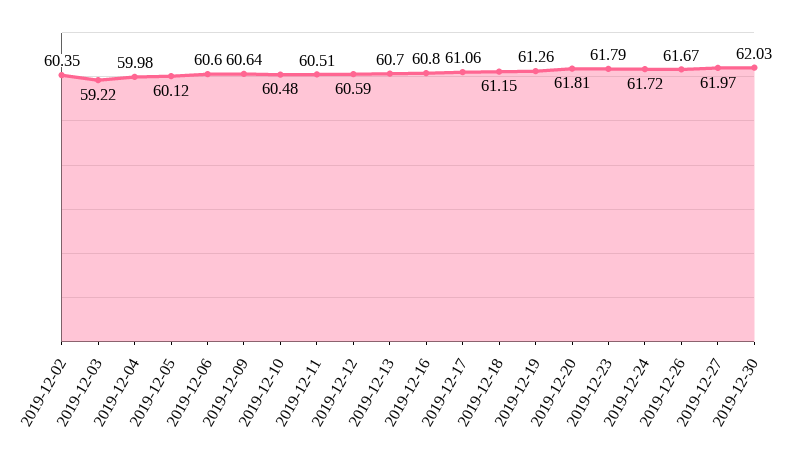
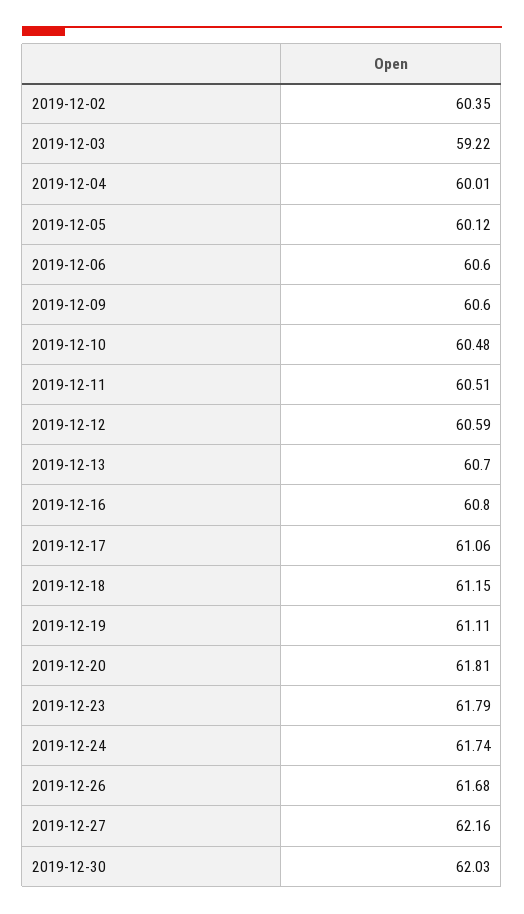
2019-12-04: 59.98 -> 60.01
2019-12-09: 60.64 -> 60.6
2019-12-19: 61.26 -> 61.11
2019-12-24: 61.72 -> 61.74
2019-12-26: 61.67 -> 61.68
2019-12-27: 61.97 -> 62.16

